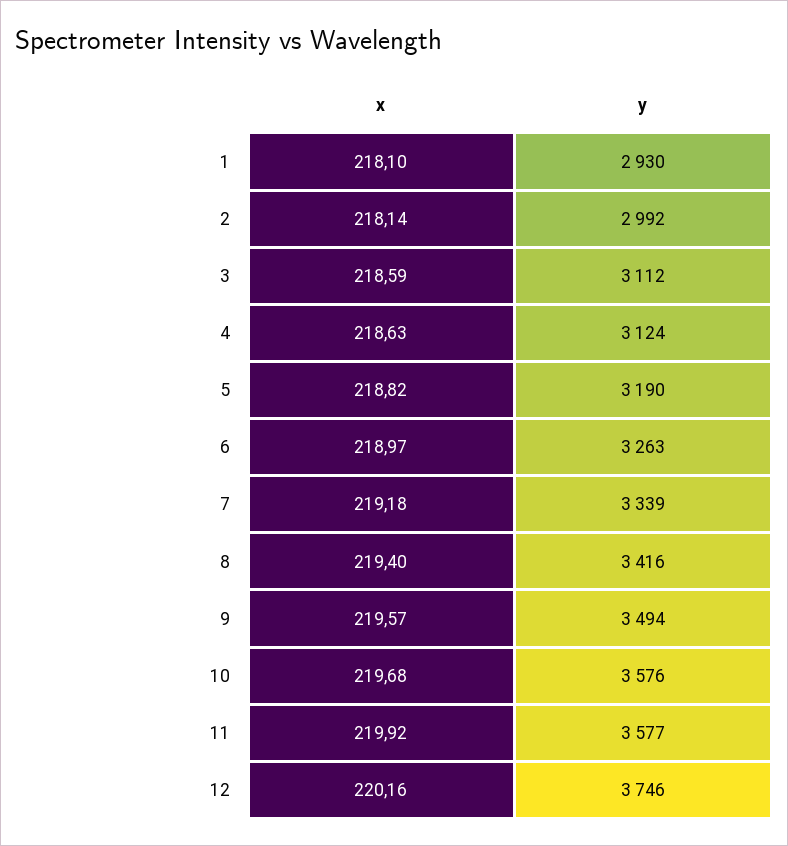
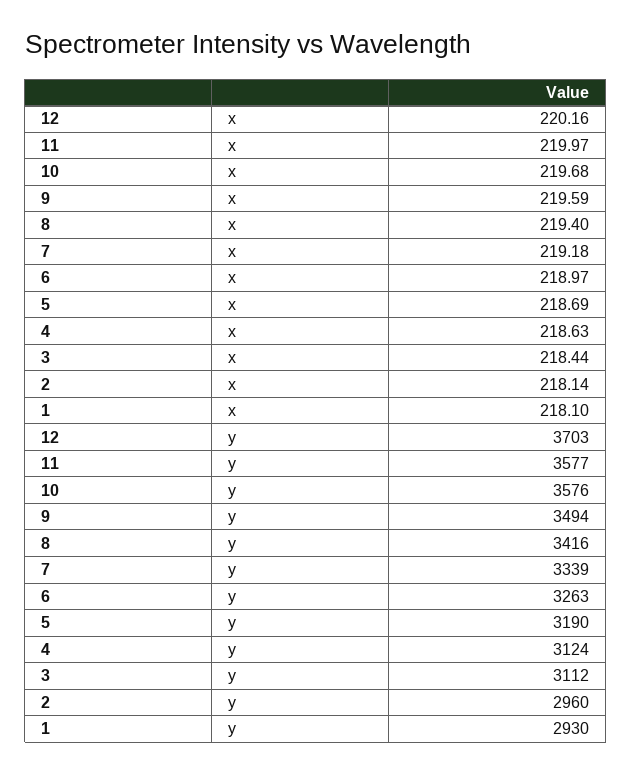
y, 2: 2992 -> 2960
x, 3: 218.59 -> 218.44
x, 5: 218.82 -> 218.69
x, 9: 219.57 -> 219.59
x, 11: 219.92 -> 219.97
y, 12: 3746 -> 3703

